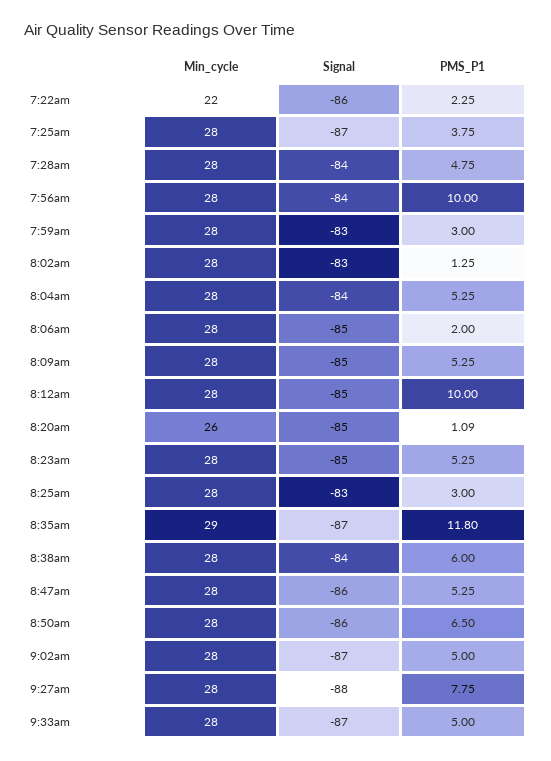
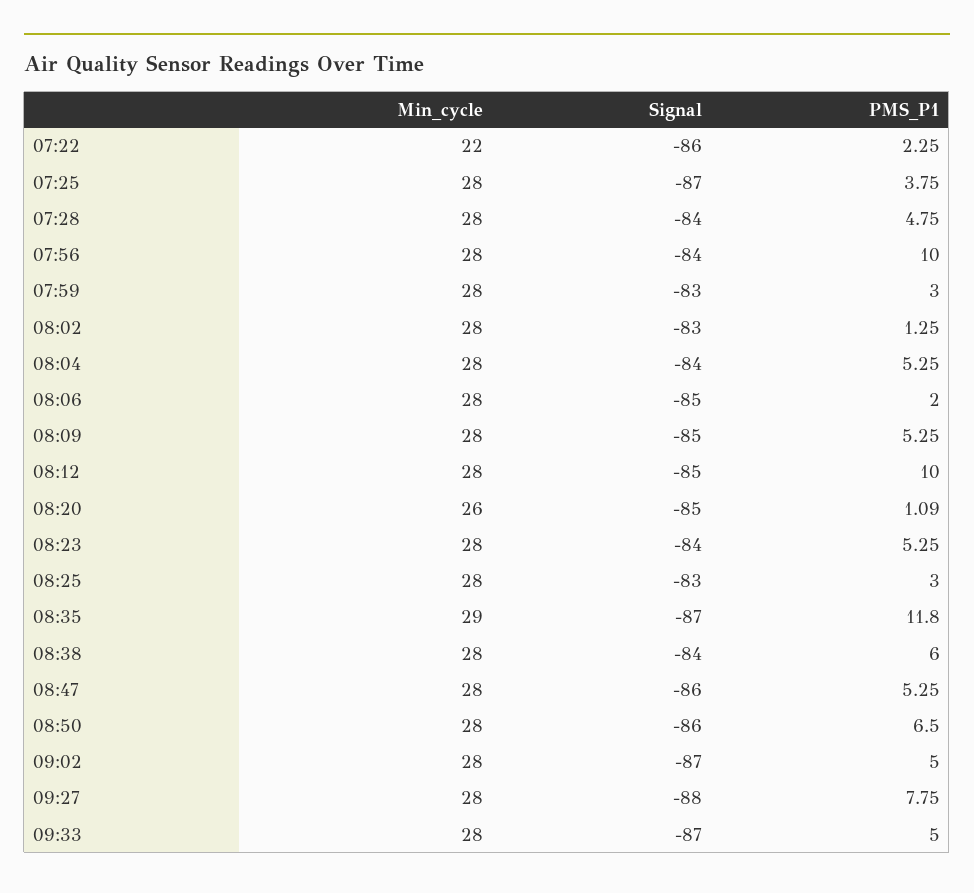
Signal, 8:23am: -85 -> -84

